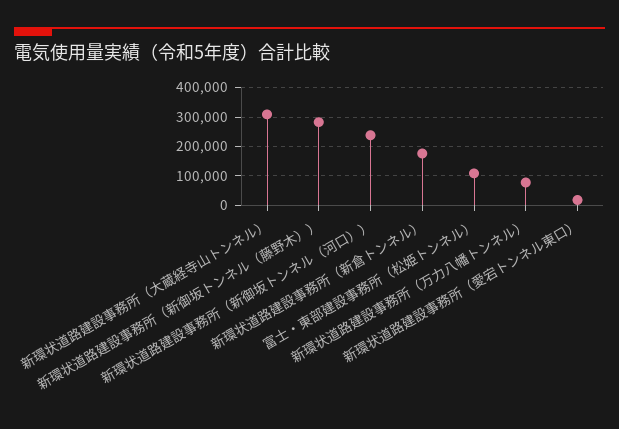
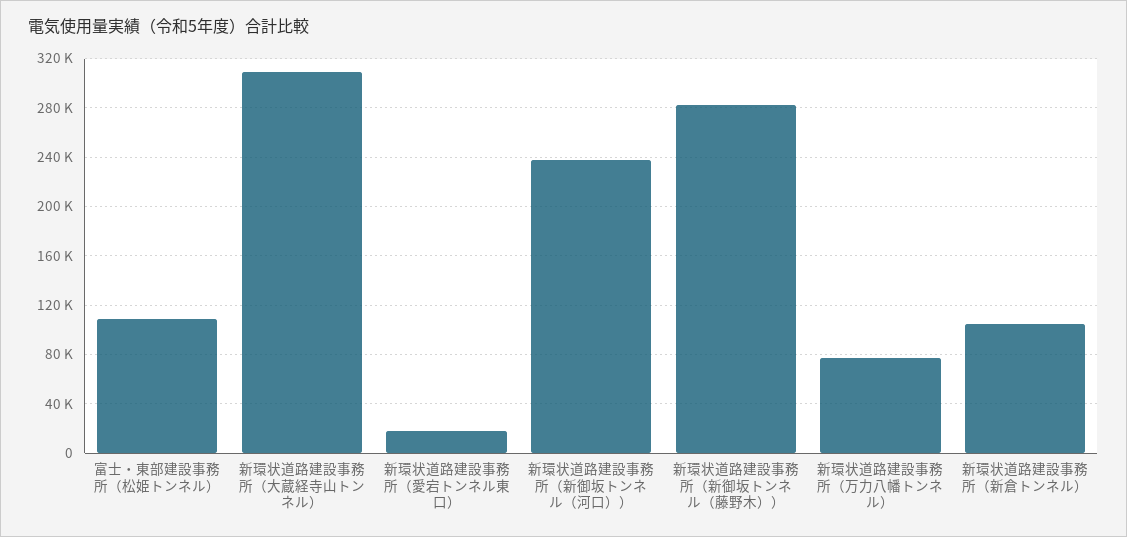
新環状道路建設事務所（新倉トンネル）: 175000 -> 105000

